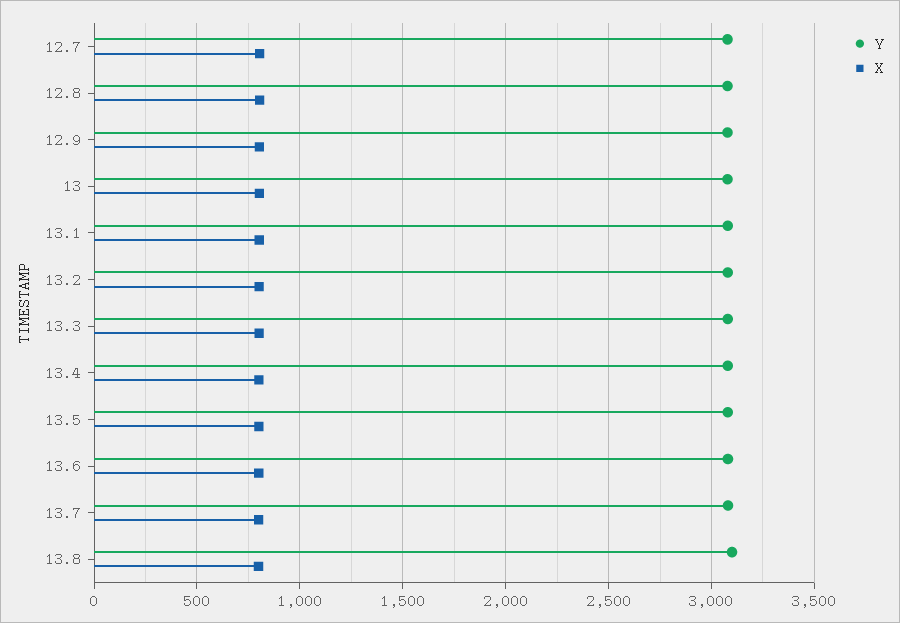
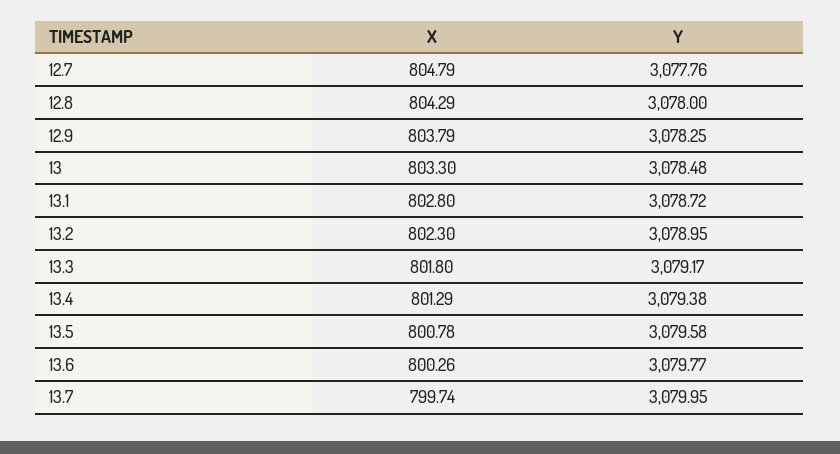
Y, 13.8: 3100 -> none
X, 13.8: 800 -> none

